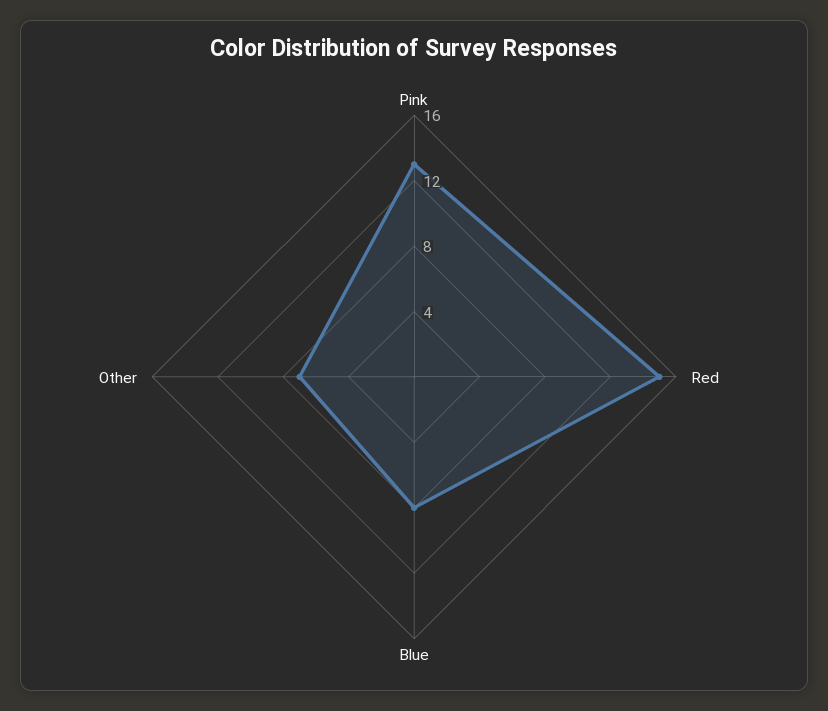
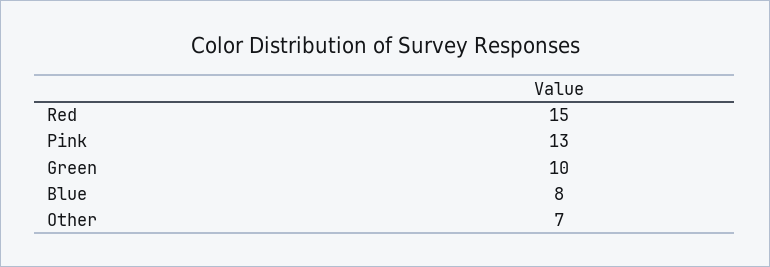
Green: none -> 10

